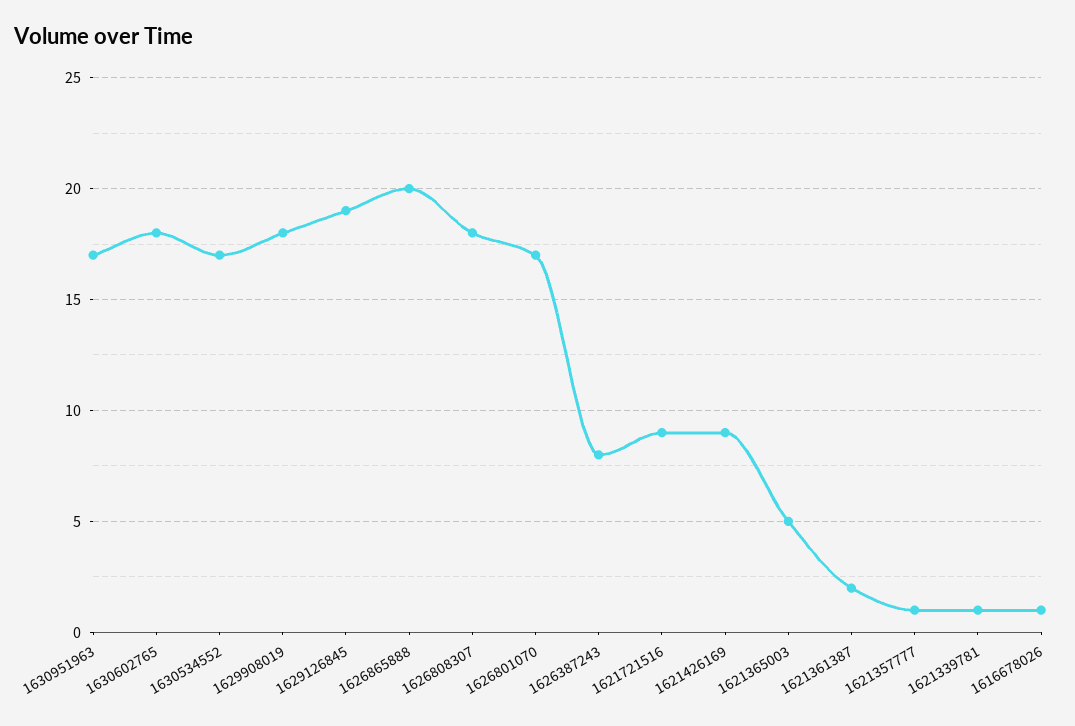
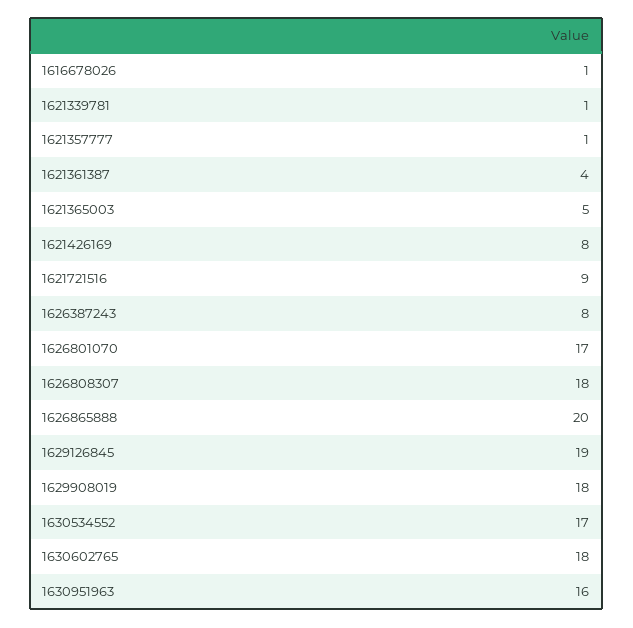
1630951963: 17 -> 16
1621426169: 9 -> 8
1621361387: 2 -> 4

